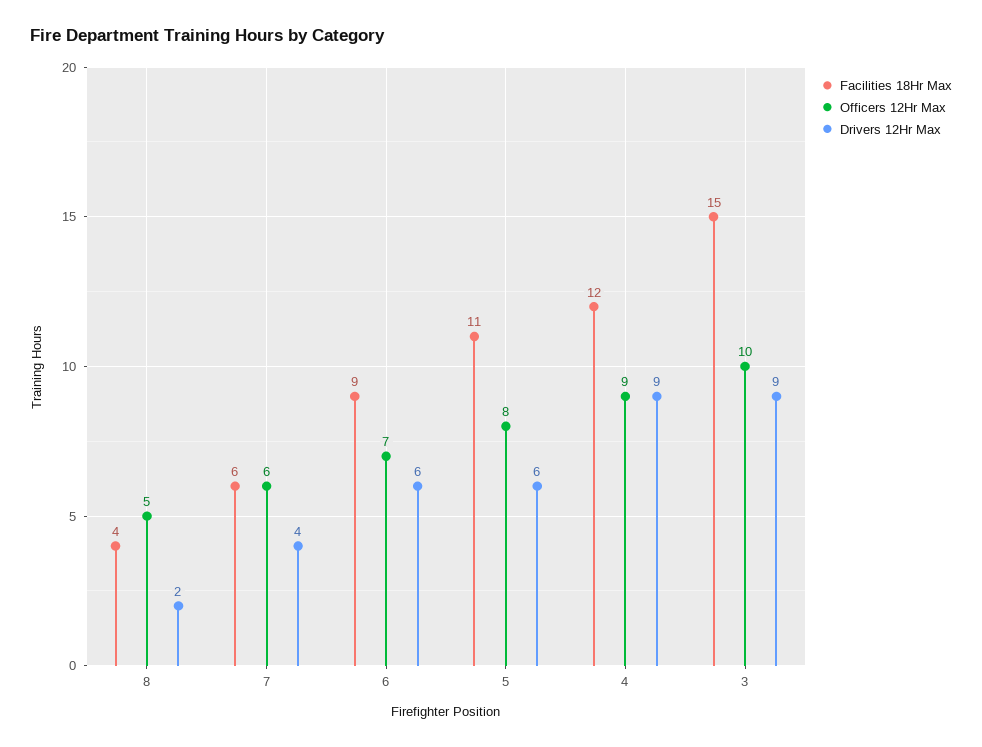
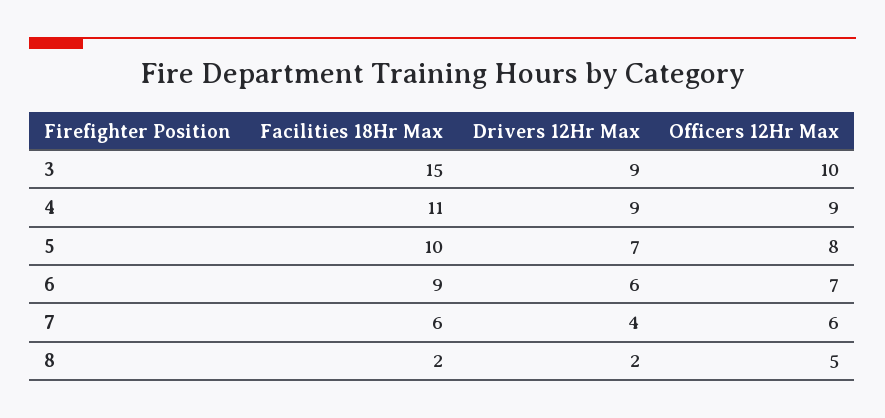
Facilities 18Hr Max, 8: 4 -> 2
Facilities 18Hr Max, 5: 11 -> 10
Drivers 12Hr Max, 5: 6 -> 7
Facilities 18Hr Max, 4: 12 -> 11

